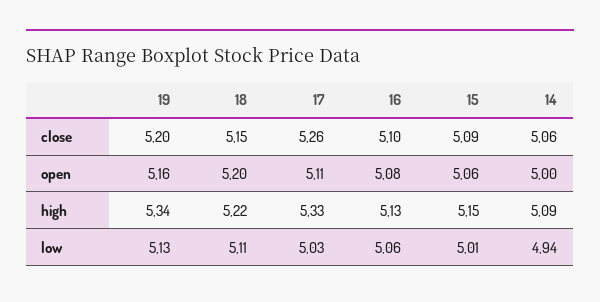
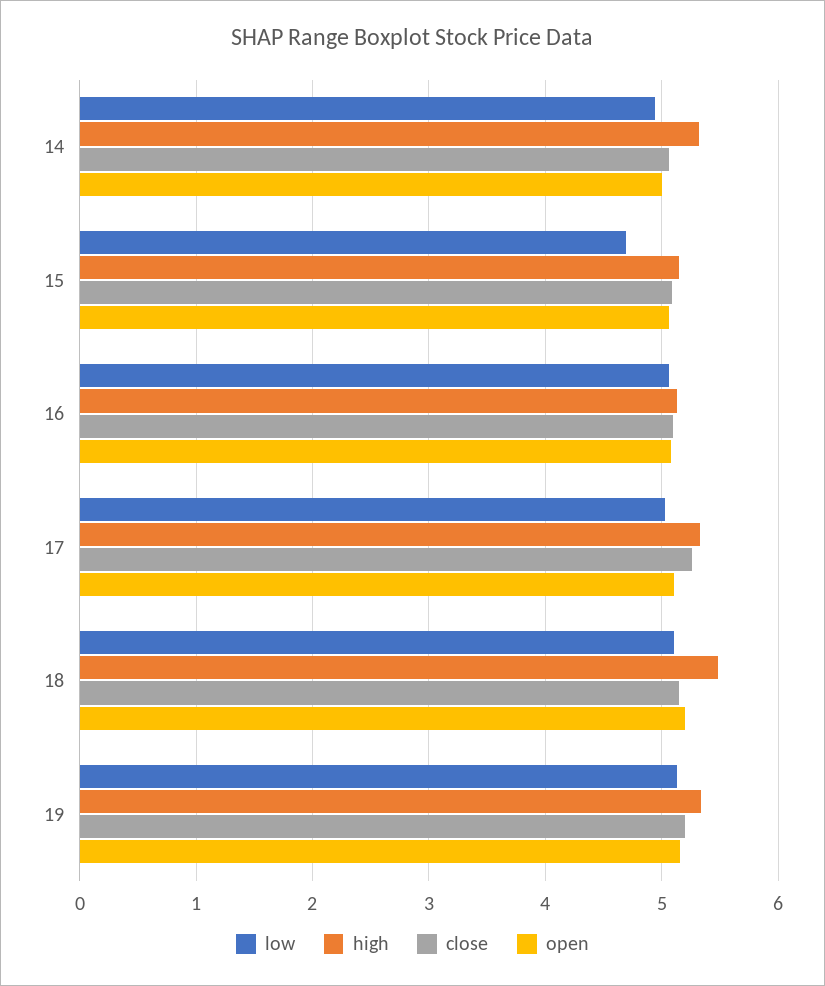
high, 18: 5.22 -> 5.5
high, 14: 5.09 -> 5.3
low, 15: 5.01 -> 4.7

